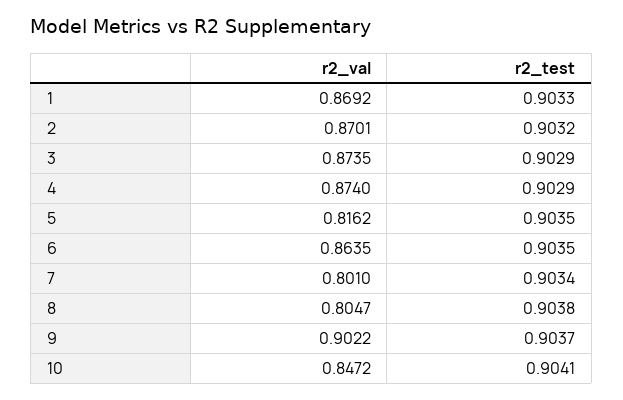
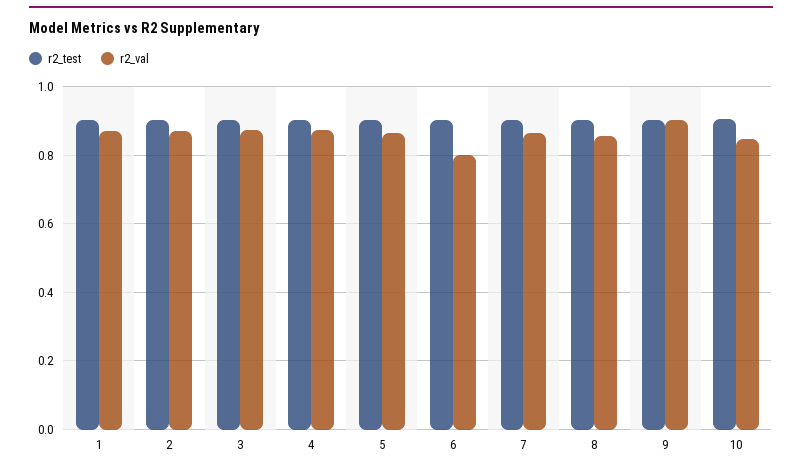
r2_val, 5: 0.8162 -> 0.86
r2_val, 6: 0.8635 -> 0.8
r2_val, 7: 0.801 -> 0.86
r2_val, 8: 0.8047 -> 0.86

